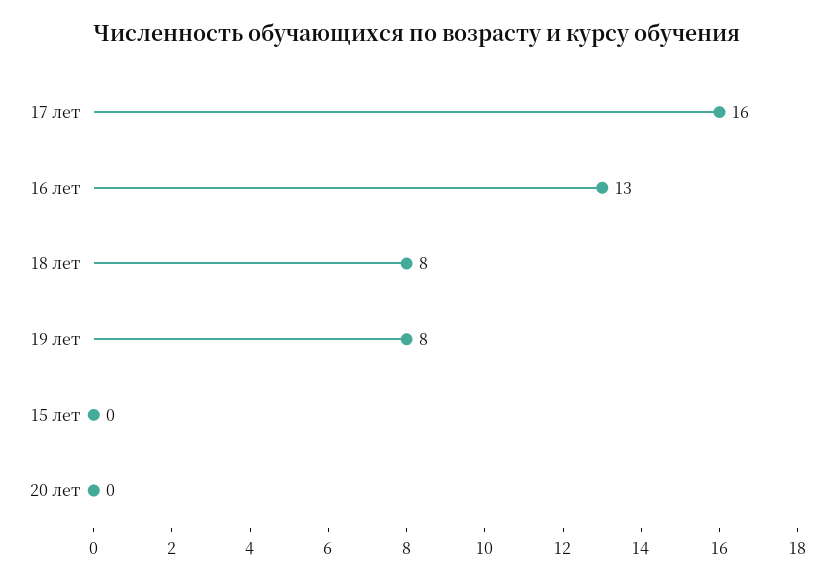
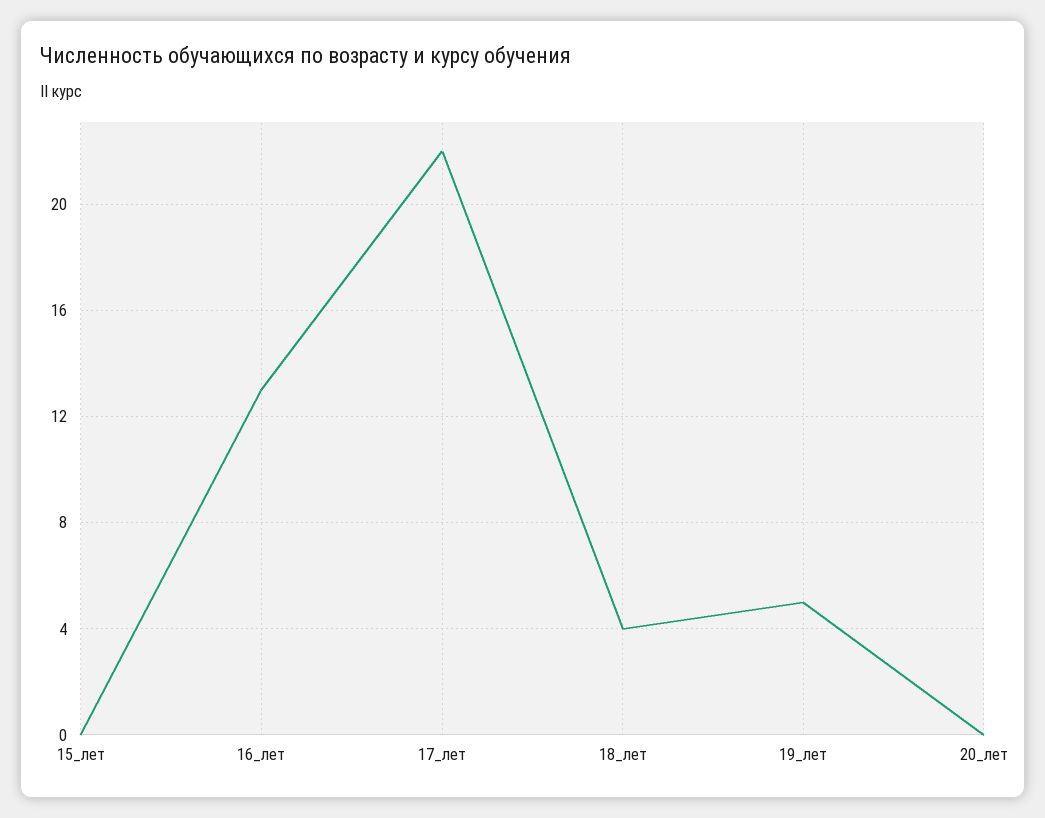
17 лет: 16 -> 22
18 лет: 8 -> 4
19 лет: 8 -> 5

